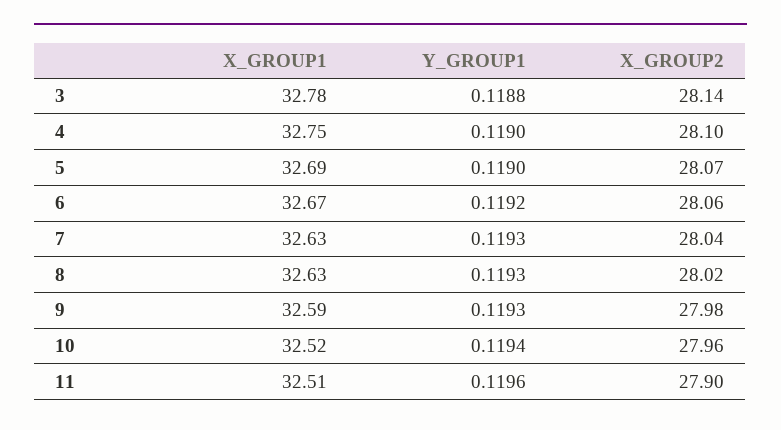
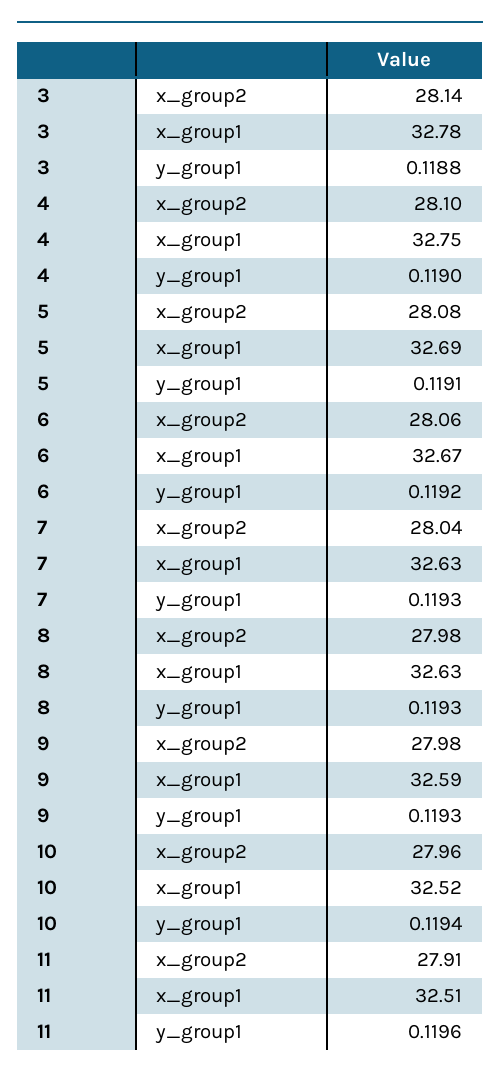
Y_GROUP1, 5: 0.119 -> 0.1191
X_GROUP2, 5: 28.07 -> 28.08
X_GROUP2, 8: 28.02 -> 27.98
X_GROUP2, 11: 27.9 -> 27.91

